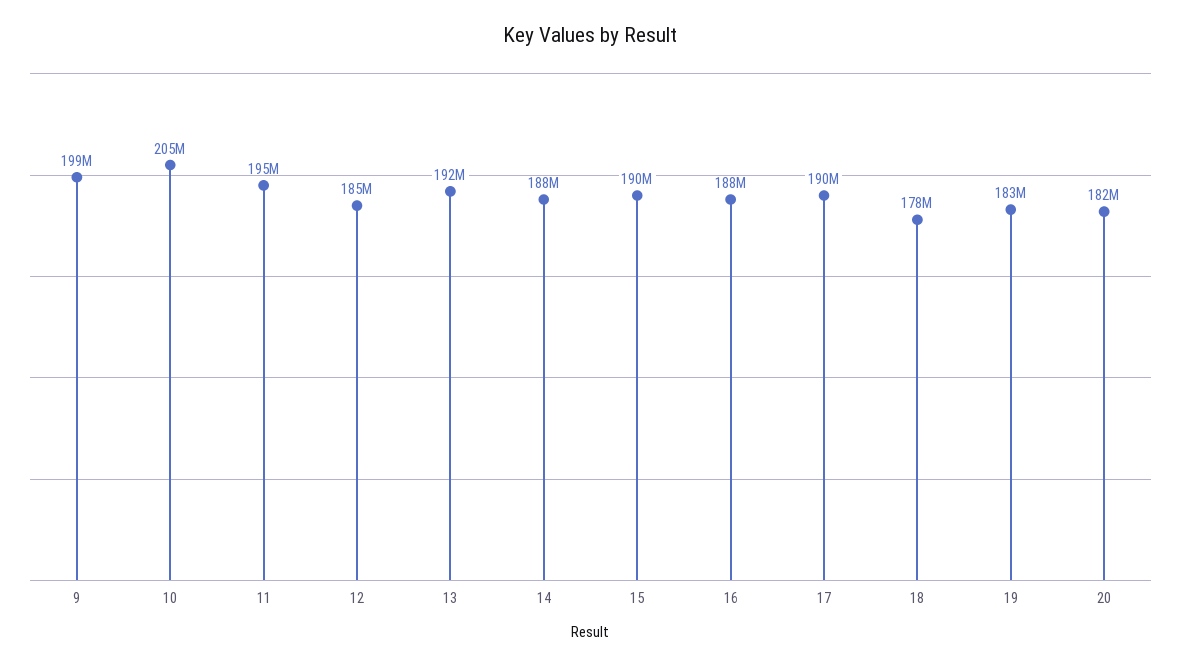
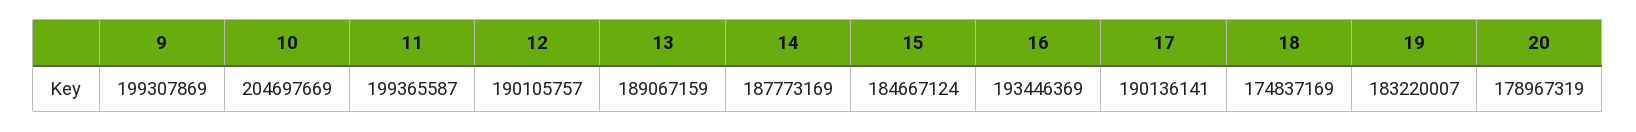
11: 195000000 -> 199365587
12: 185000000 -> 190105757
13: 192000000 -> 189067159
15: 190000000 -> 184667124
16: 188000000 -> 193446369
18: 178000000 -> 174837169
20: 182000000 -> 178967319

